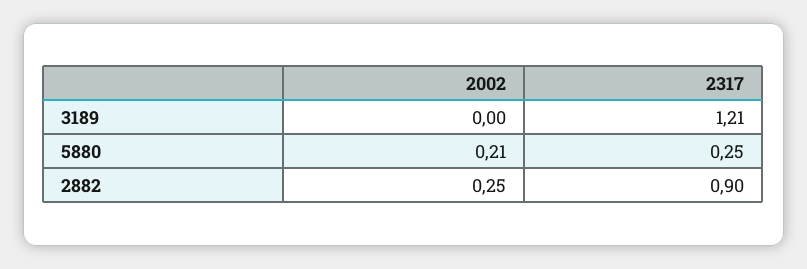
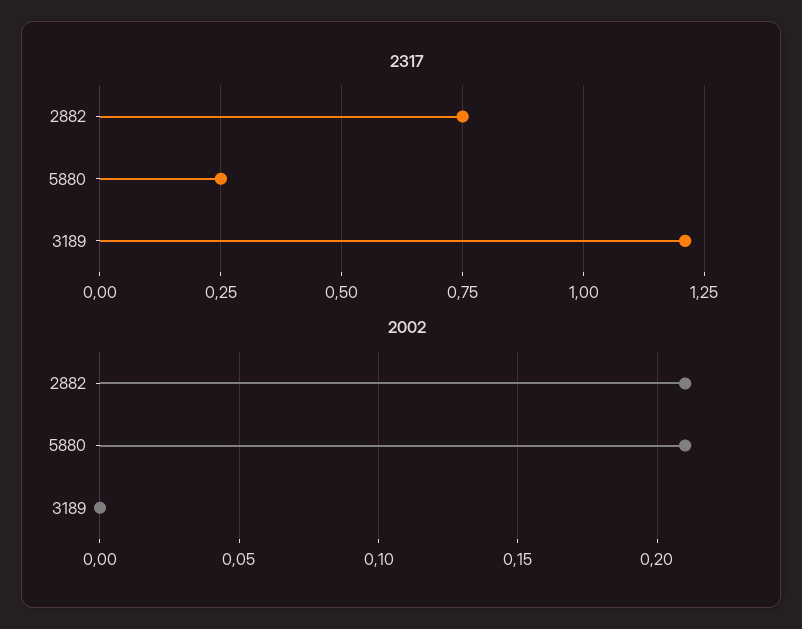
2002, 2882: 0.25 -> 0.21
2317, 2882: 0.9 -> 0.75

